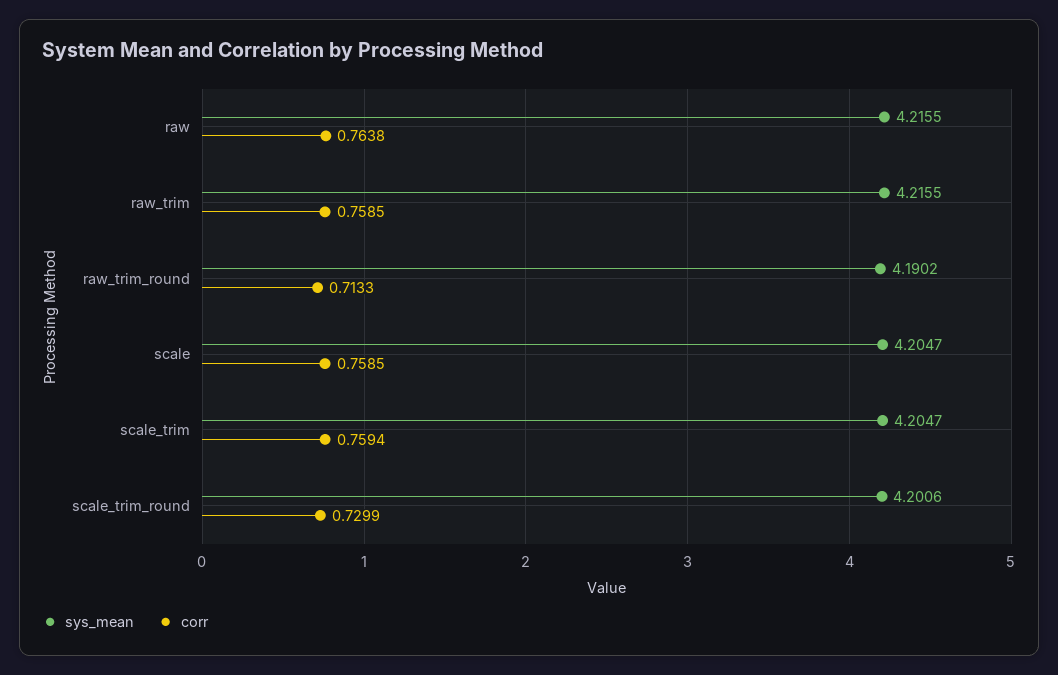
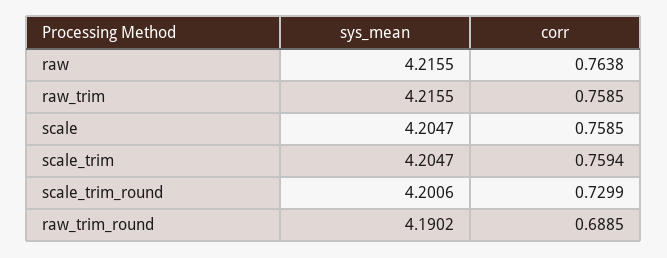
corr, raw_trim_round: 0.7133 -> 0.6885

